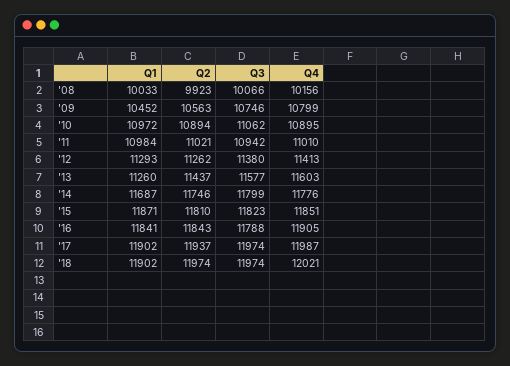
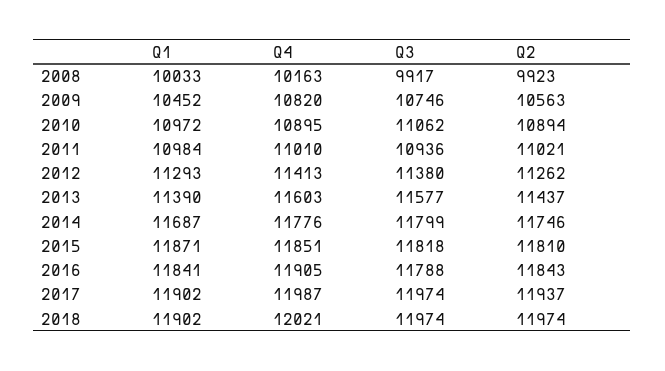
Q3, '08: 10066 -> 9917
Q4, '08: 10156 -> 10163
Q4, '09: 10799 -> 10820
Q3, '11: 10942 -> 10936
Q1, '13: 11260 -> 11390
Q3, '15: 11823 -> 11818

